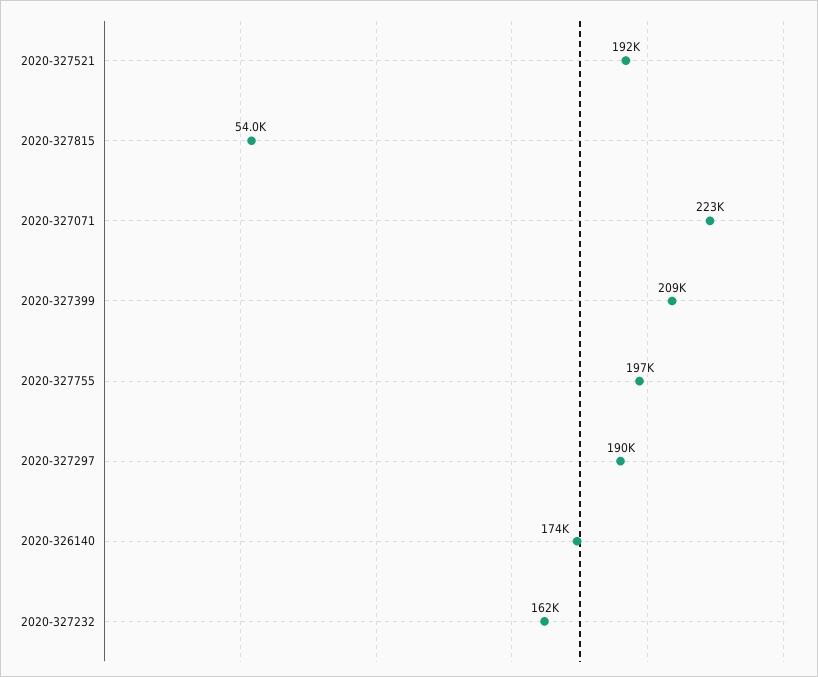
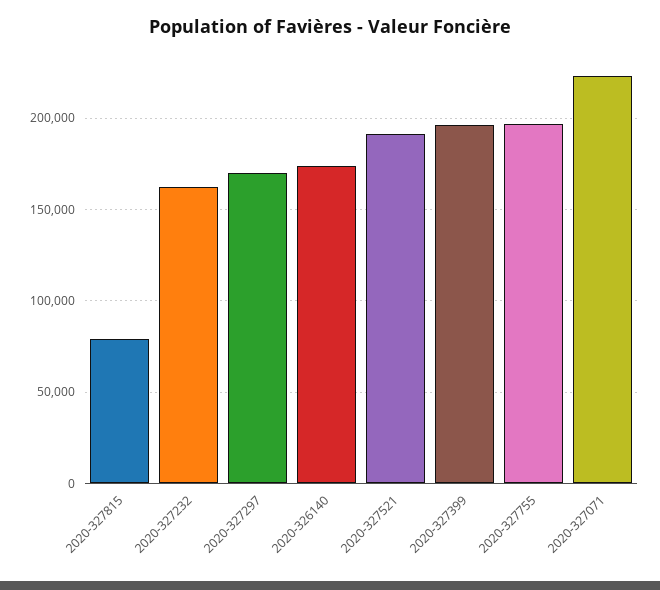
2020-327815: 54000 -> 80000
2020-327399: 209000 -> 195000
2020-327297: 190000 -> 170000

